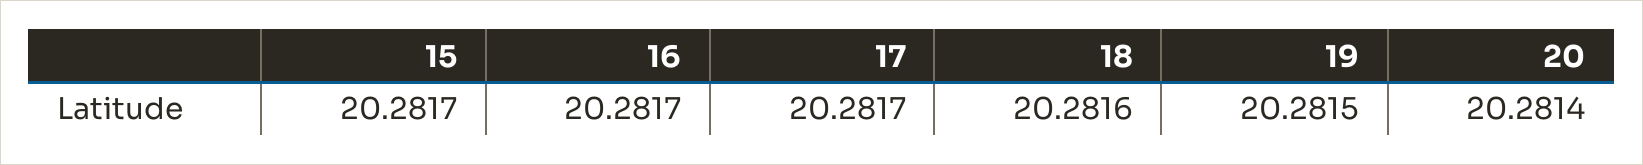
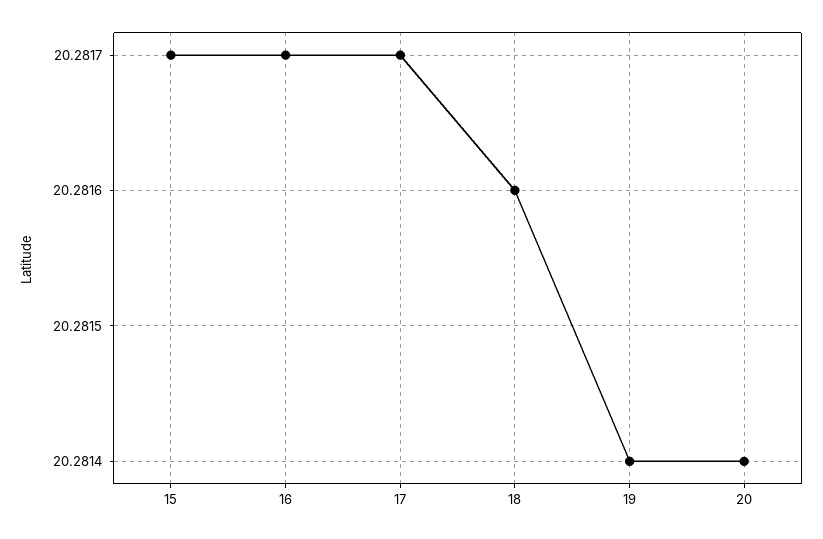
19: 20.2815 -> 20.2814

